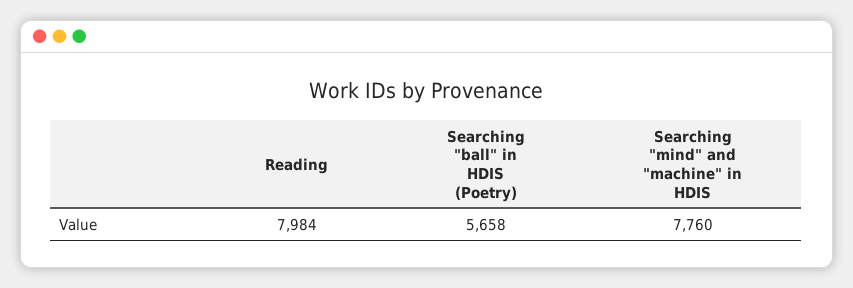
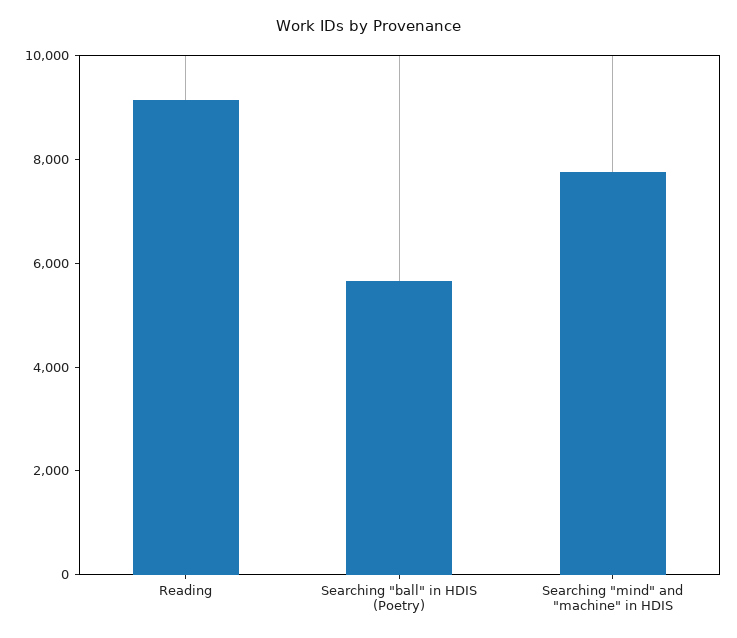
Reading: 7984 -> 9000

